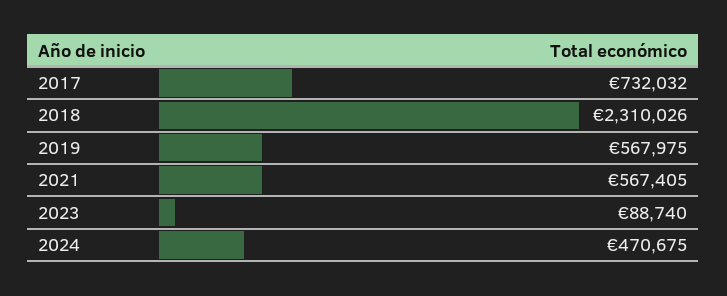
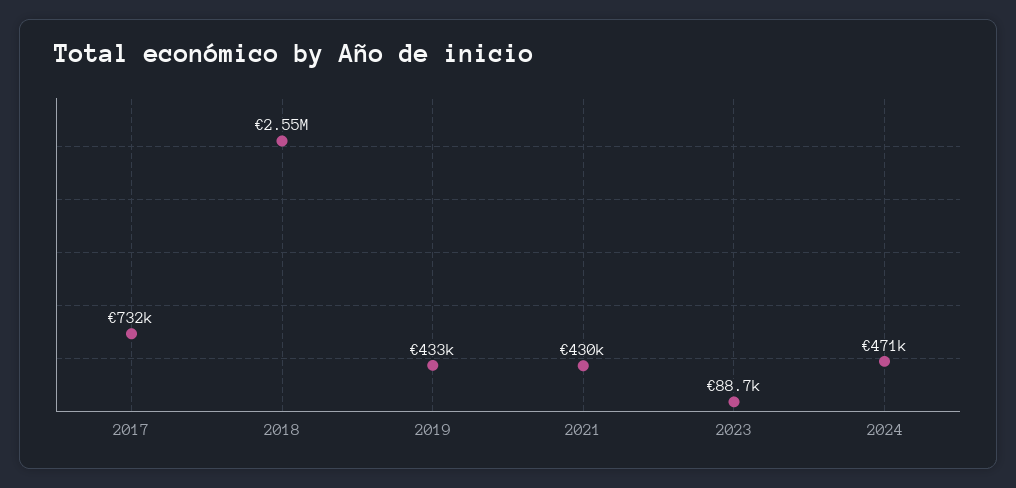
2018: 2310026 -> 2550000
2019: 567975 -> 433000
2021: 567405 -> 430000

